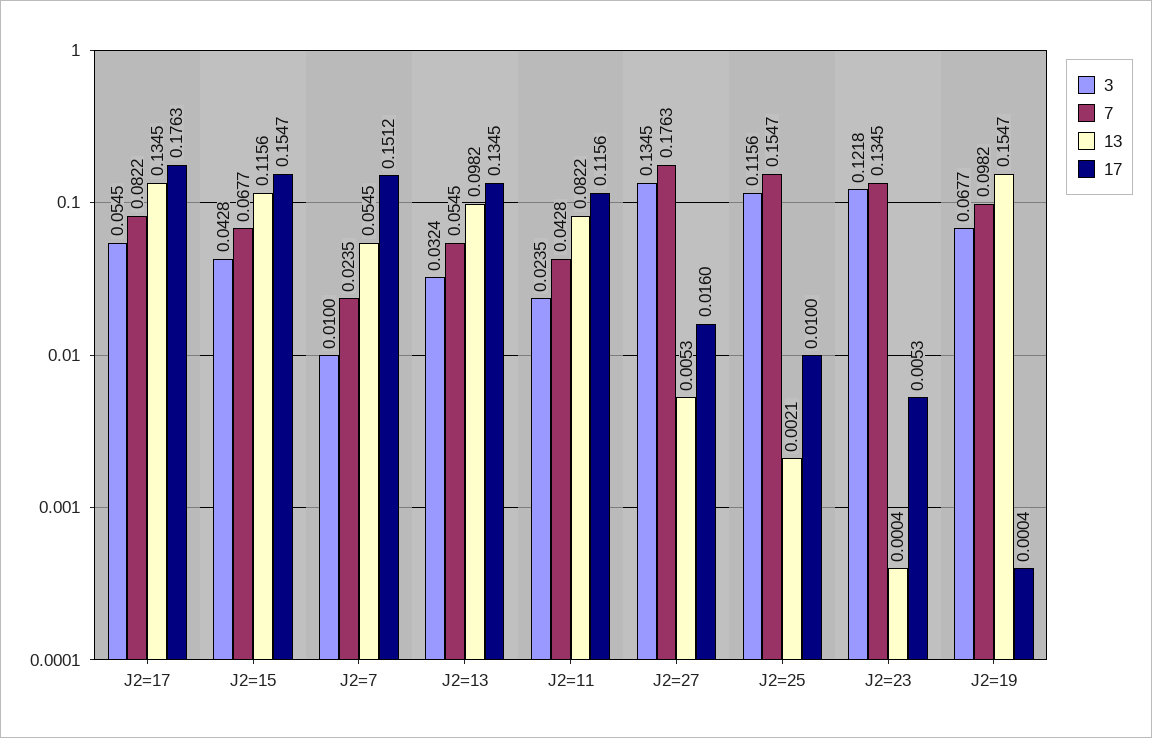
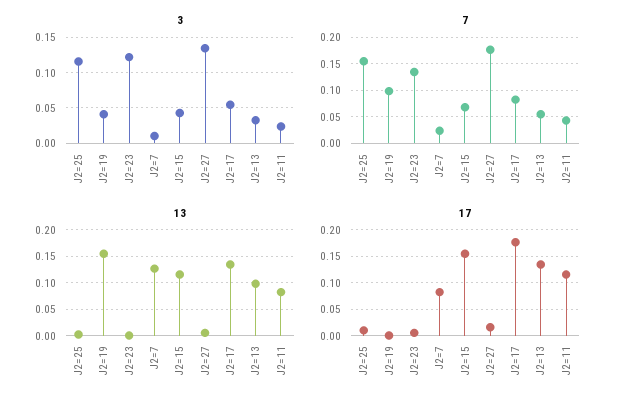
13, J2=7: 0.0545 -> 0.125
17, J2=7: 0.1512 -> 0.075
3, J2=19: 0.0677 -> 0.04

